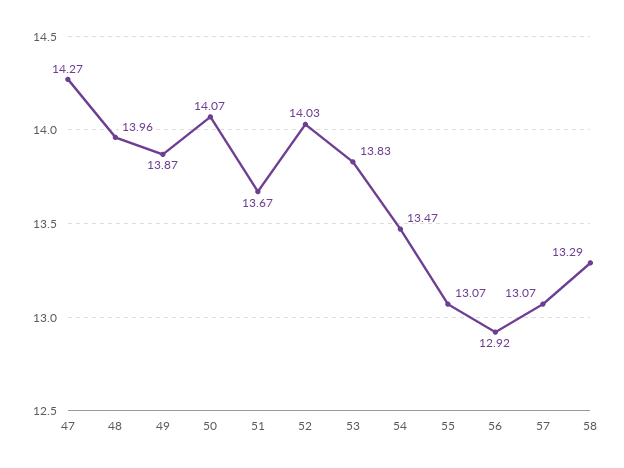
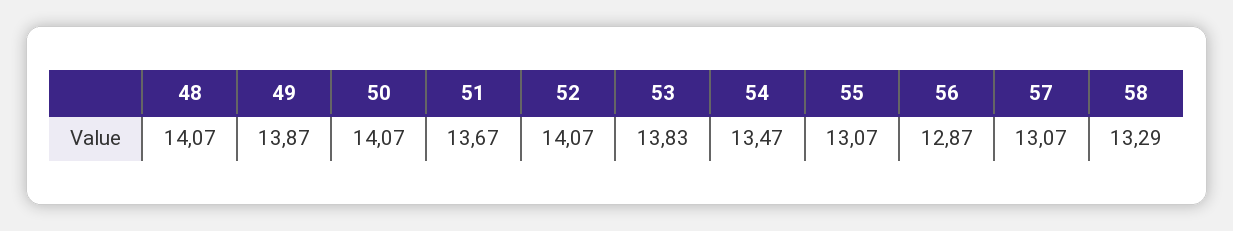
47: 14.27 -> none
48: 13.96 -> 14.07
52: 14.03 -> 14.07
56: 12.92 -> 12.87

